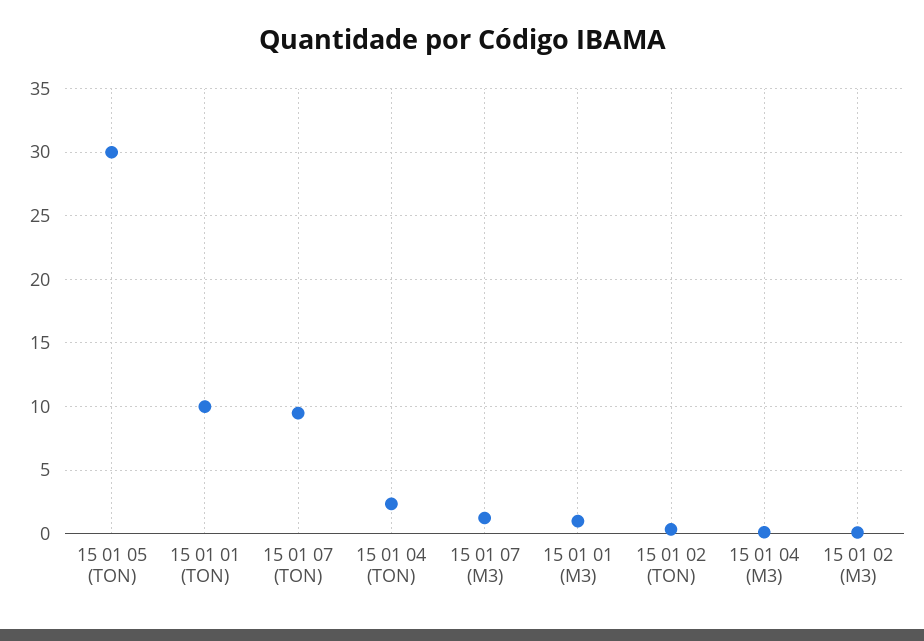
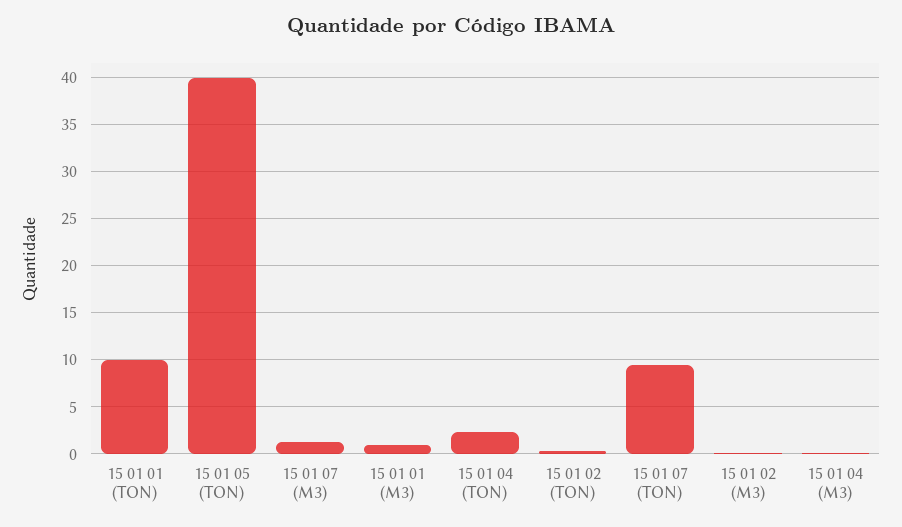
15 01 05 (TON): 30 -> 40

